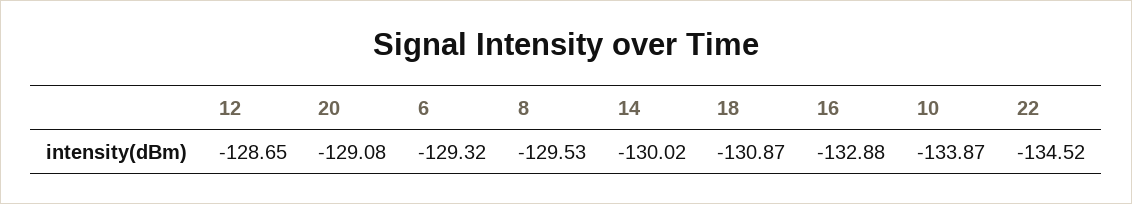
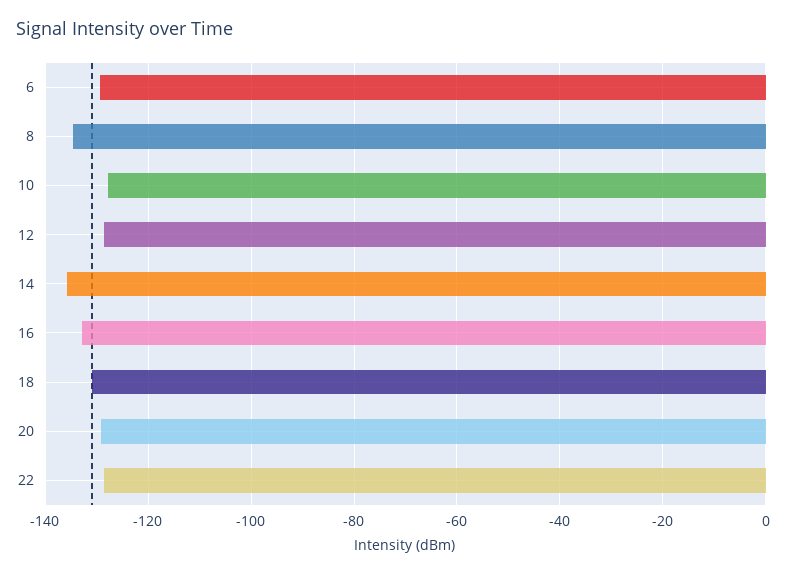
8: -129.53 -> -134
14: -130.02 -> -136
10: -133.87 -> -128
22: -134.52 -> -128

